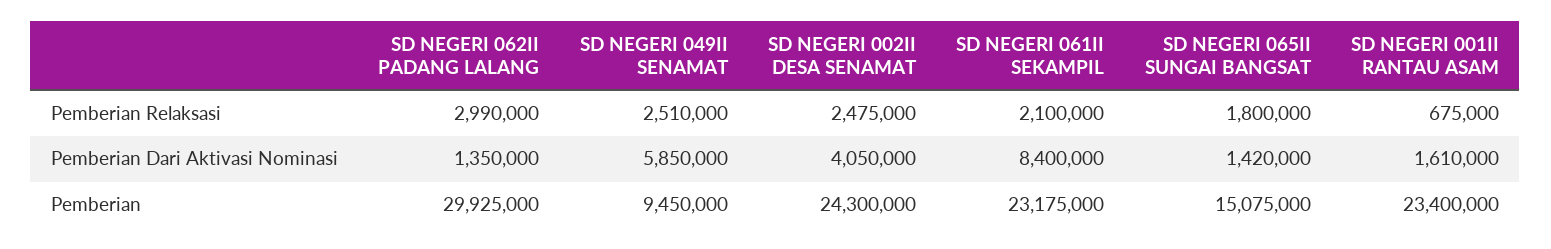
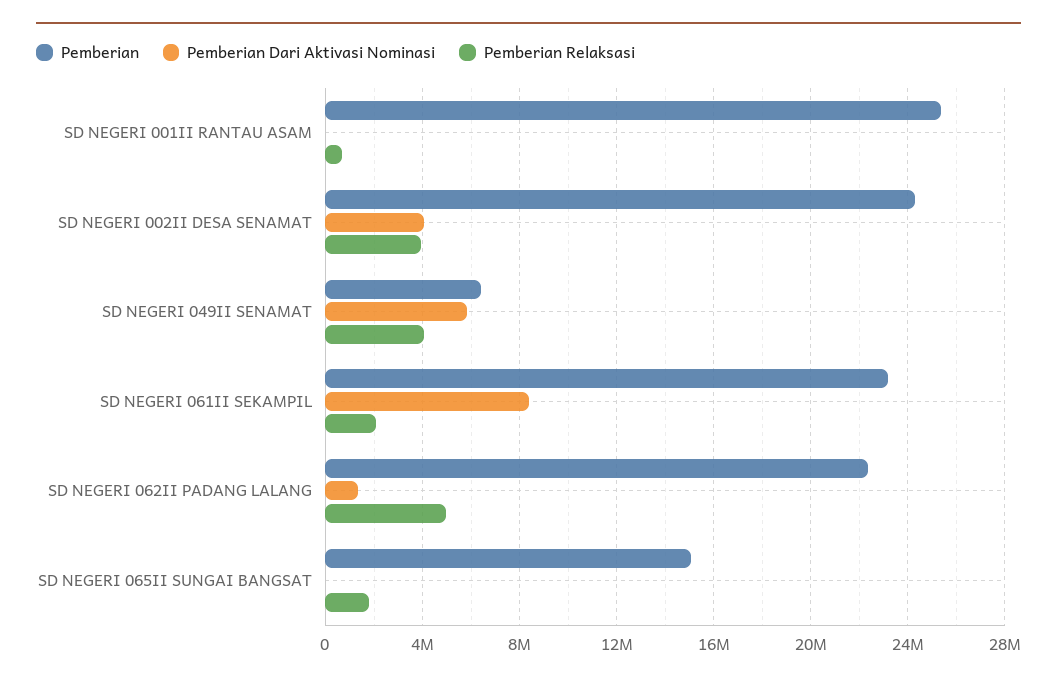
Pemberian Relaksasi, SD NEGERI 062II PADANG LALANG: 2990000 -> 5000000
Pemberian Relaksasi, SD NEGERI 049II SENAMAT: 2510000 -> 4000000
Pemberian Relaksasi, SD NEGERI 002II DESA SENAMAT: 2475000 -> 4000000
Pemberian Dari Aktivasi Nominasi, SD NEGERI 065II SUNGAI BANGSAT: 1420000 -> 0
Pemberian Dari Aktivasi Nominasi, SD NEGERI 001II RANTAU ASAM: 1610000 -> 0
Pemberian, SD NEGERI 062II PADANG LALANG: 29925000 -> 22500000
Pemberian, SD NEGERI 049II SENAMAT: 9450000 -> 6500000
Pemberian, SD NEGERI 001II RANTAU ASAM: 23400000 -> 25500000

